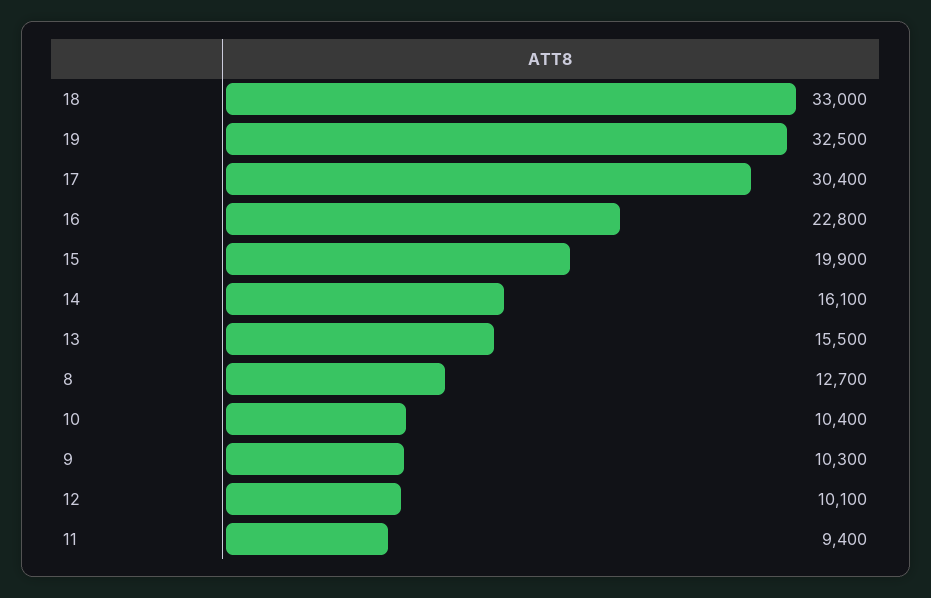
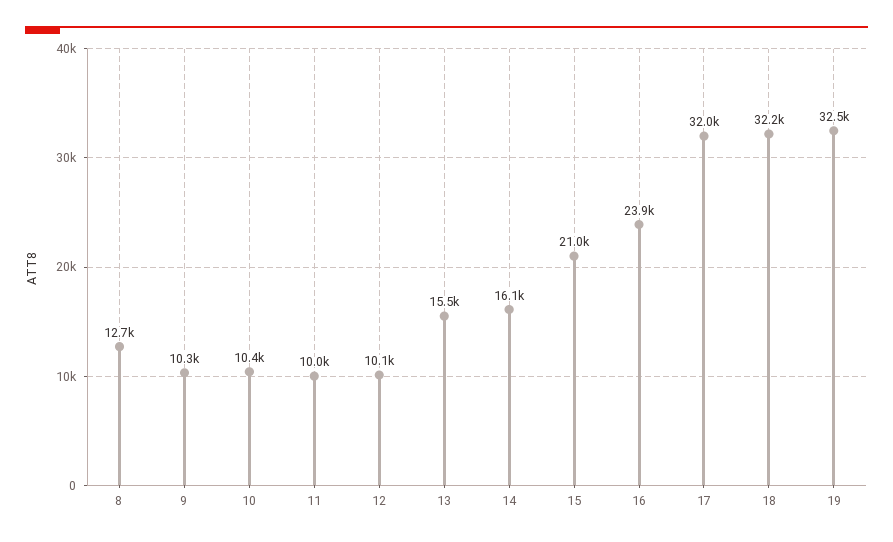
18: 33000 -> 32200
17: 30400 -> 32000
16: 22800 -> 23900
15: 19900 -> 21000
11: 9400 -> 10000

